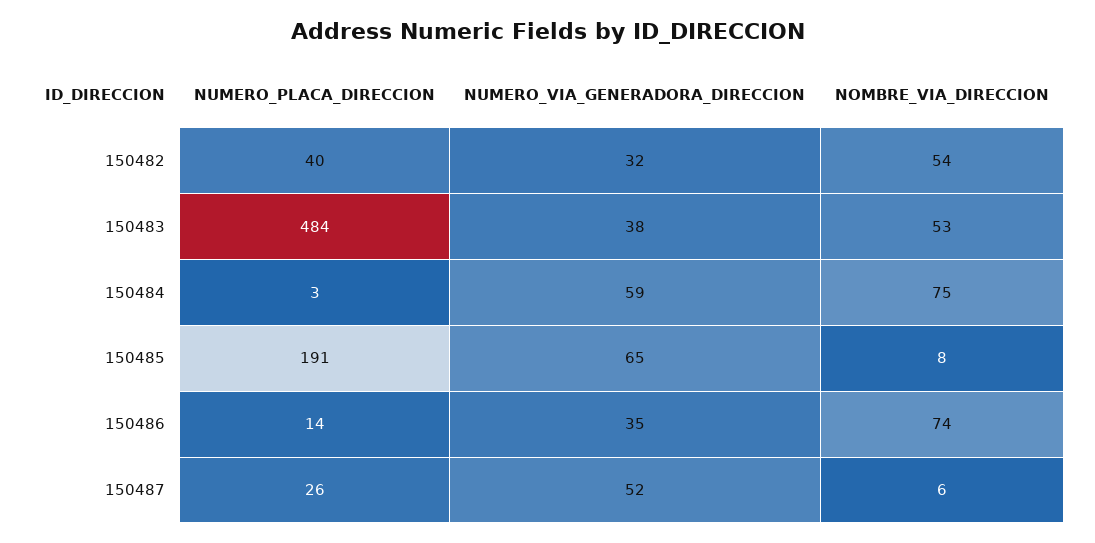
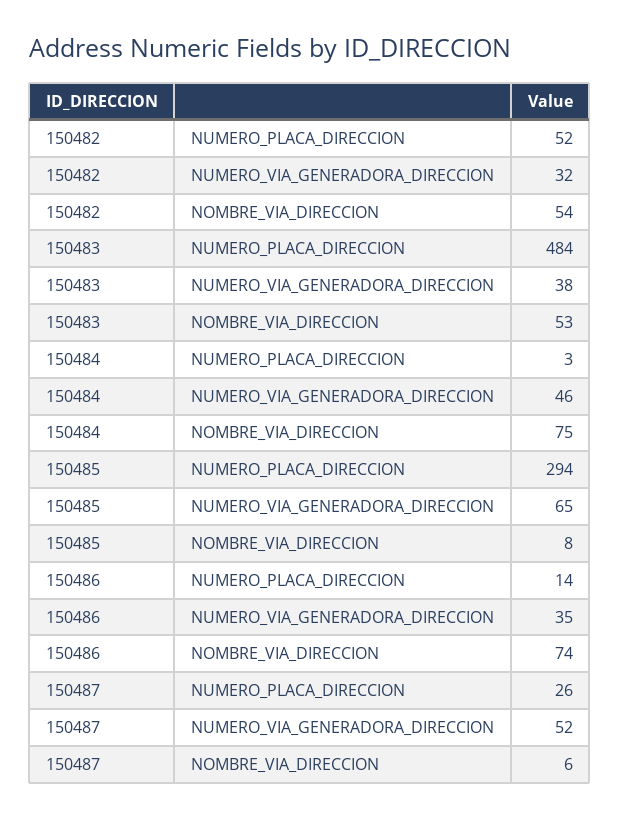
NUMERO_PLACA_DIRECCION, 150482: 40 -> 52
NUMERO_VIA_GENERADORA_DIRECCION, 150484: 59 -> 46
NUMERO_PLACA_DIRECCION, 150485: 191 -> 294

